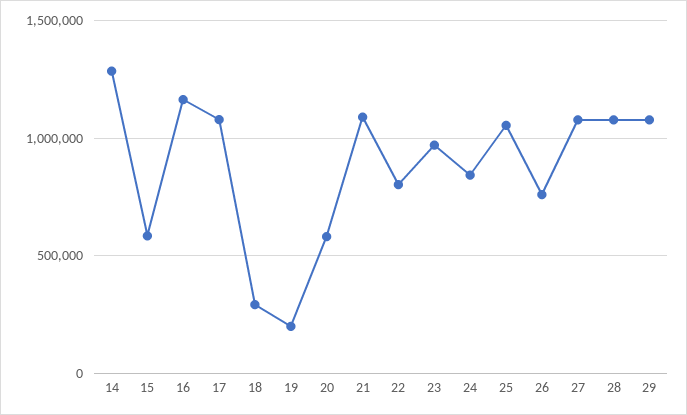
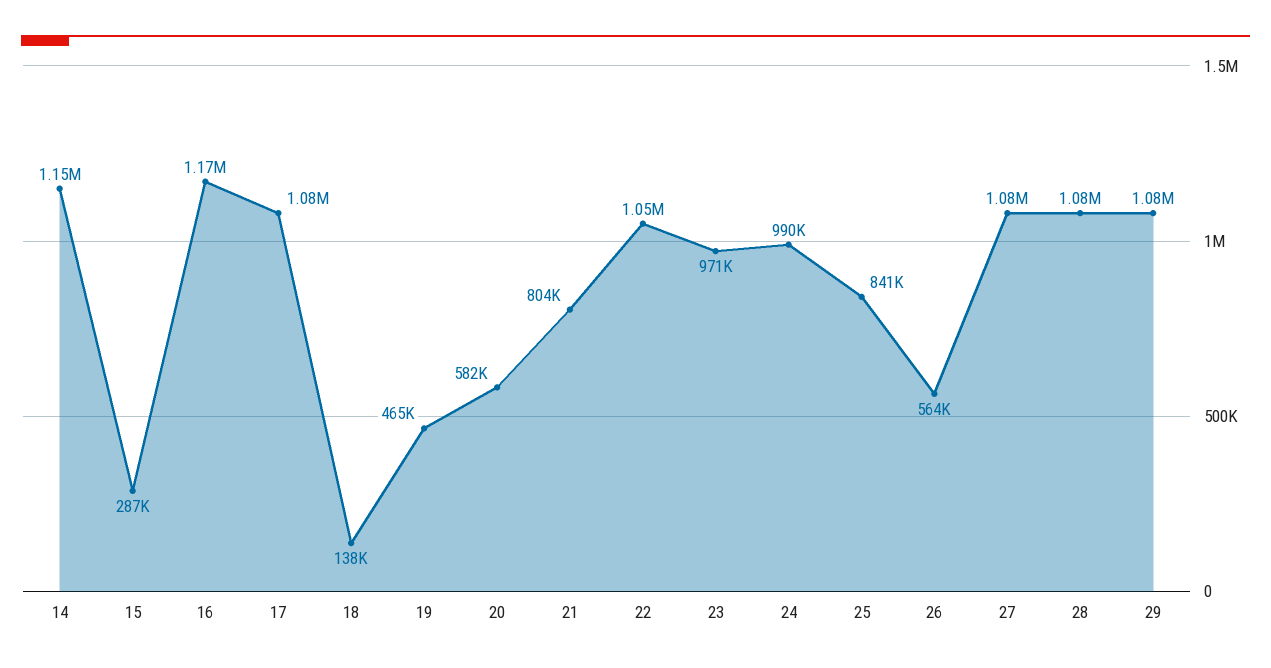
14: 1300000 -> 1150000
15: 600000 -> 287000
18: 300000 -> 138000
19: 200000 -> 465000
21: 1100000 -> 804000
22: 800000 -> 1050000
24: 850000 -> 990000
25: 1050000 -> 841000
26: 750000 -> 564000

